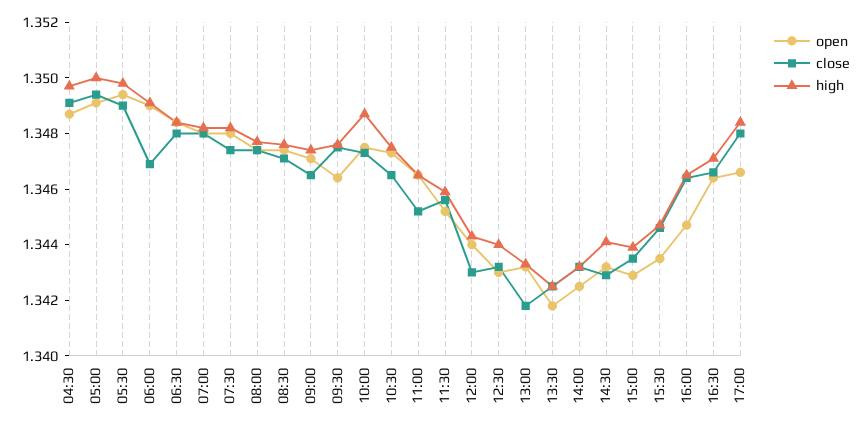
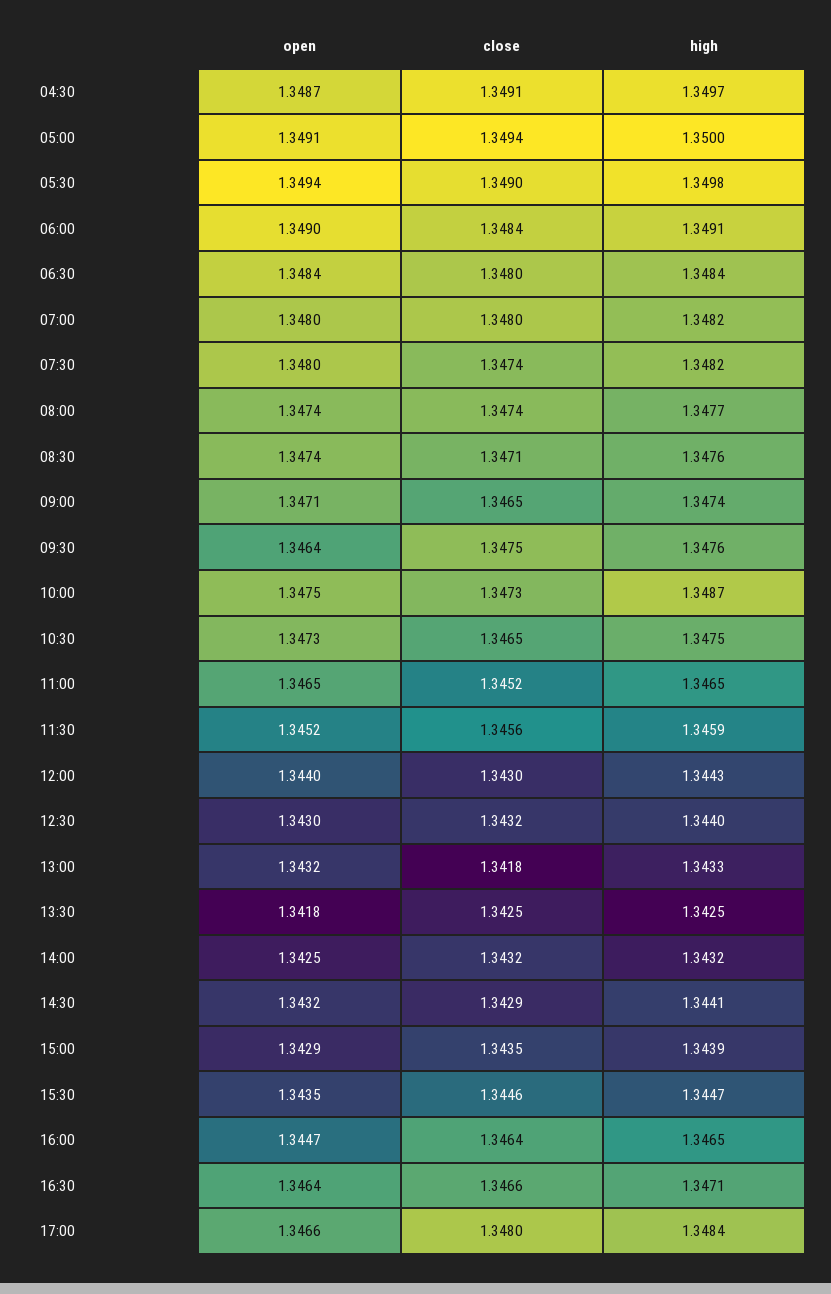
close, 06:00: 1.347 -> 1.3484

